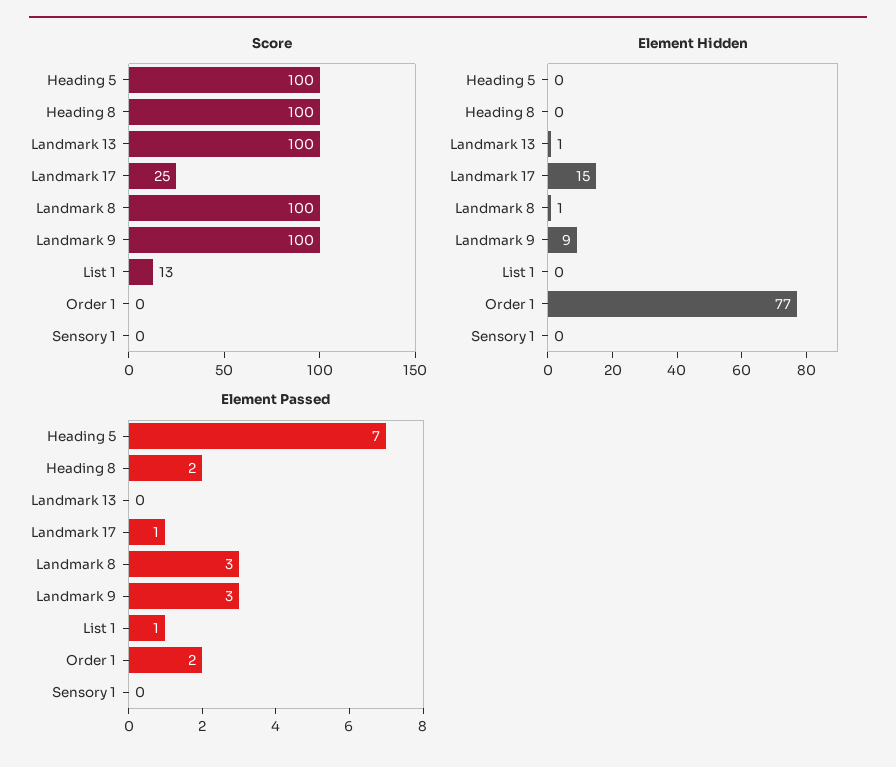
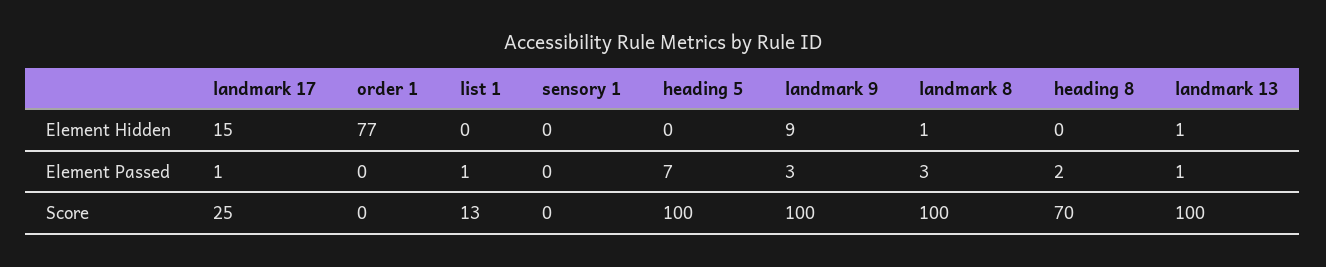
Score, Heading 8: 100 -> 70
Element Passed, Landmark 13: 0 -> 1
Element Passed, Order 1: 2 -> 0

